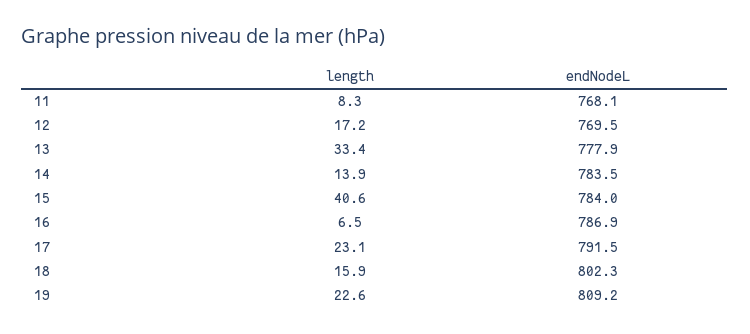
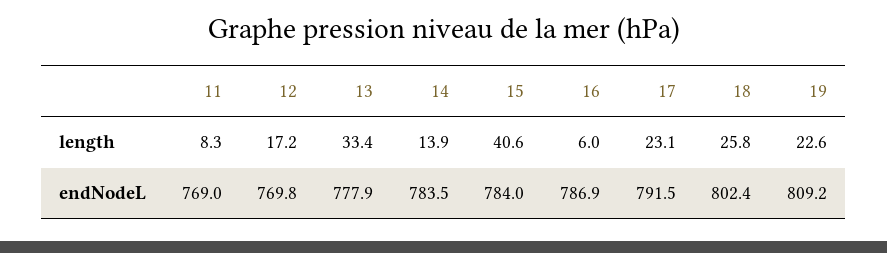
endNodeL, 11: 768.1 -> 769
endNodeL, 12: 769.5 -> 769.8
length, 16: 6.5 -> 6
length, 18: 15.9 -> 25.8
endNodeL, 18: 802.3 -> 802.4

